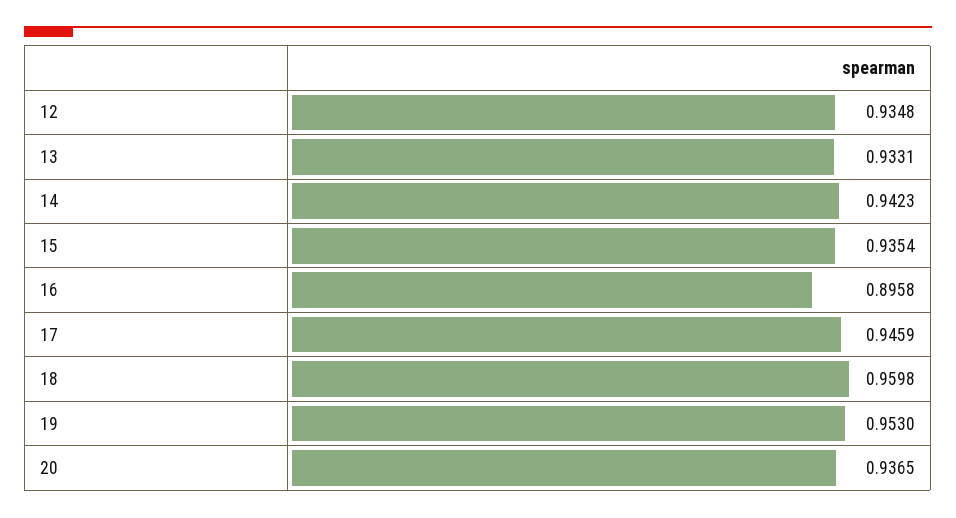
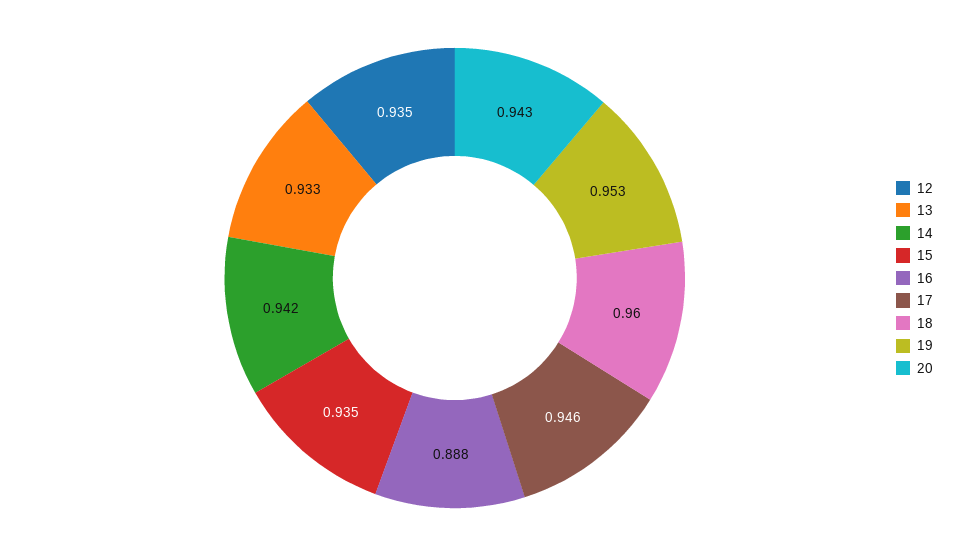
16: 0.8958 -> 0.888
20: 0.9365 -> 0.943

